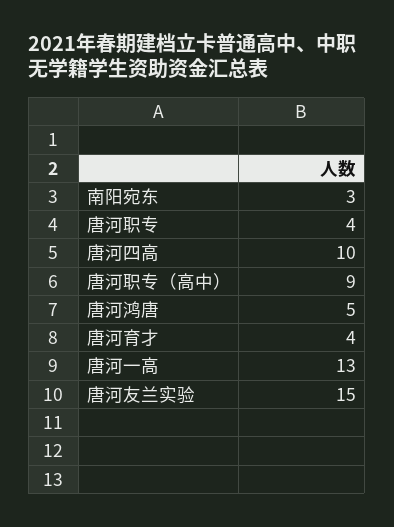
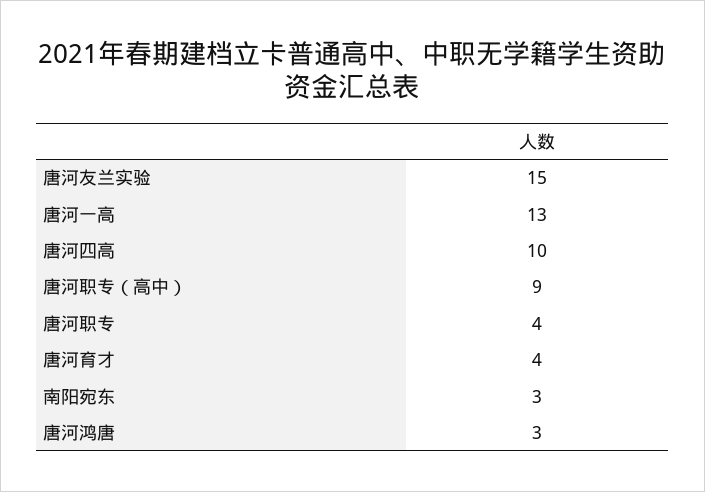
唐河鸿唐: 5 -> 3

